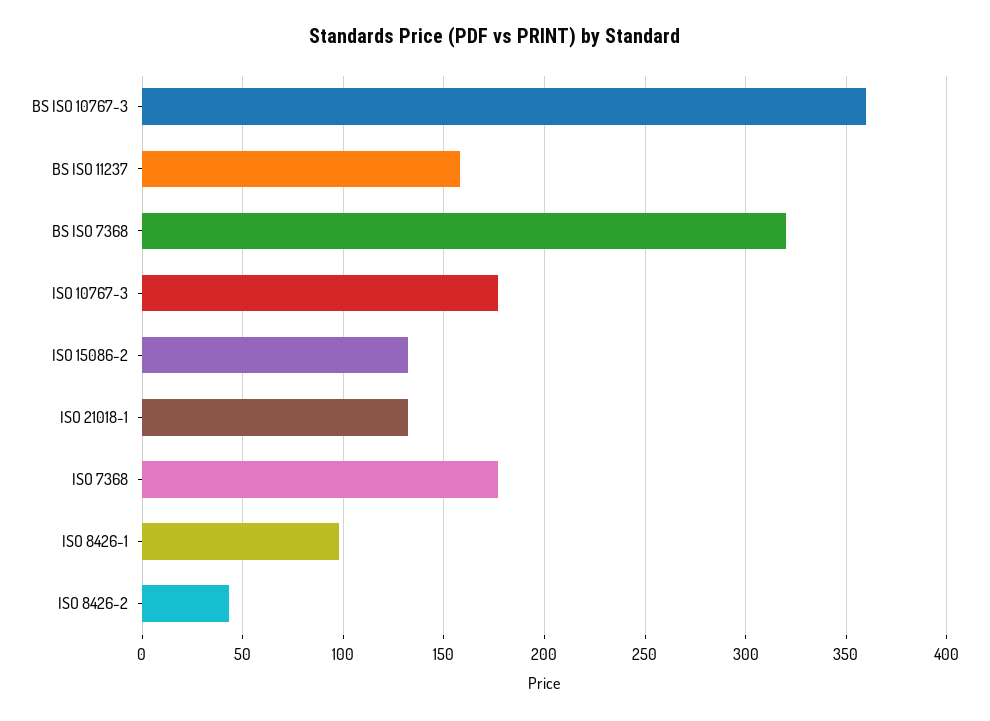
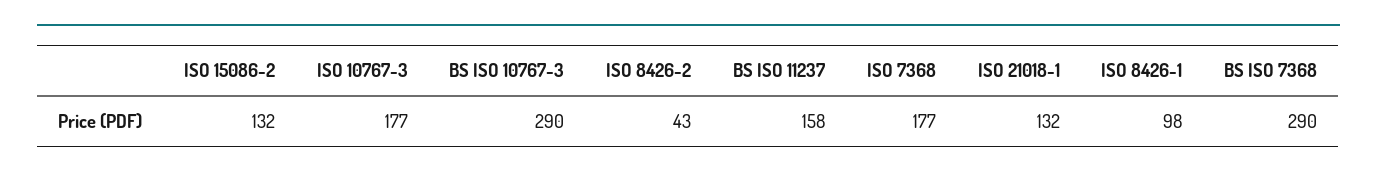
BS ISO 10767-3: 360 -> 290
BS ISO 7368: 320 -> 290

